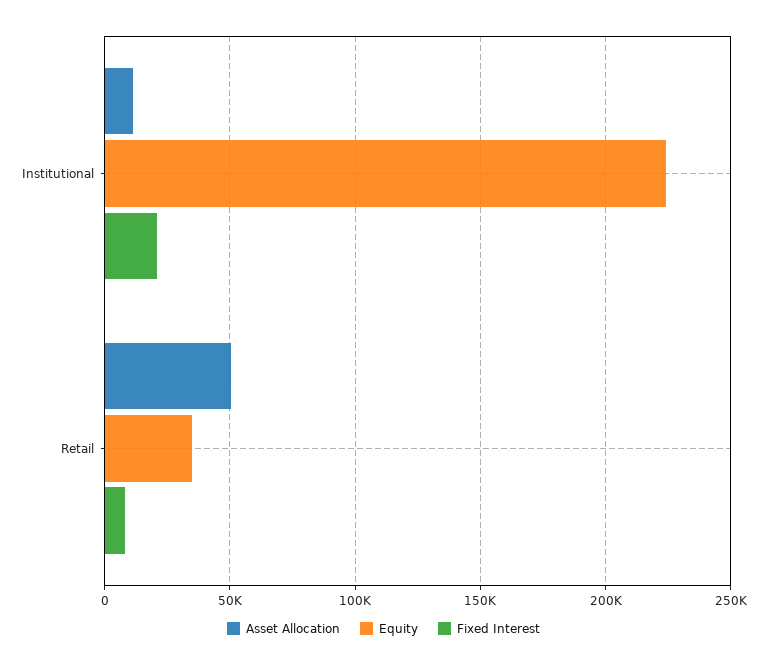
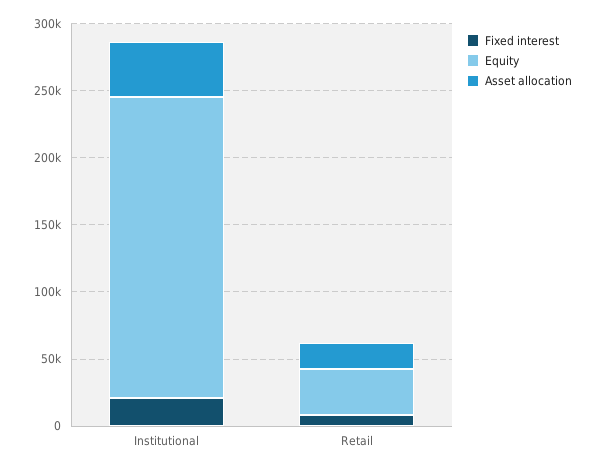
Asset Allocation, Institutional: 10000 -> 40000
Asset Allocation, Retail: 50000 -> 20000

